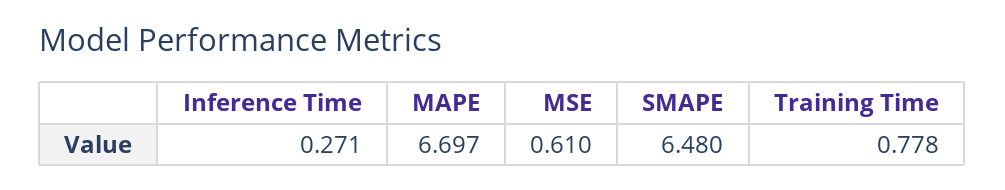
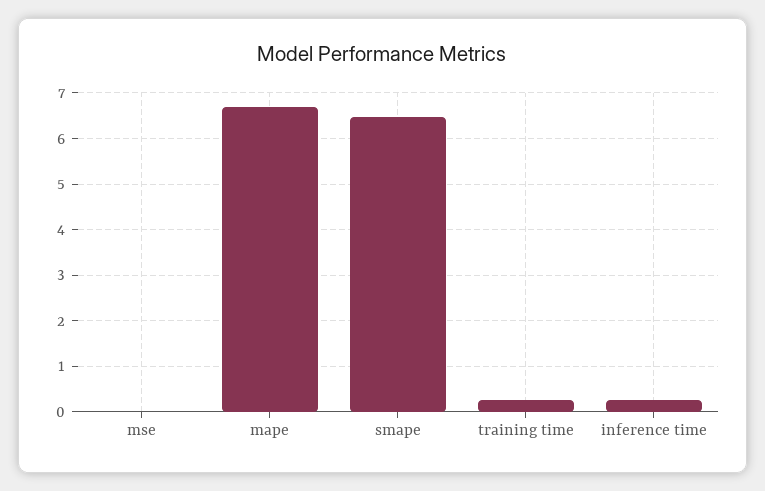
MSE: 0.61 -> 0
Training Time: 0.778 -> 0.2

